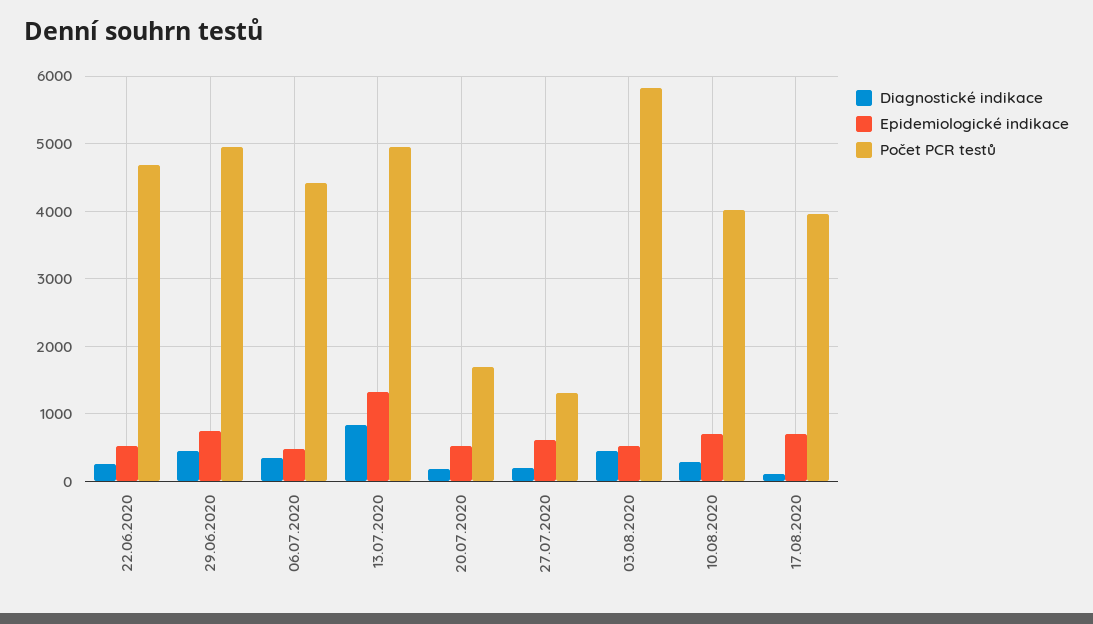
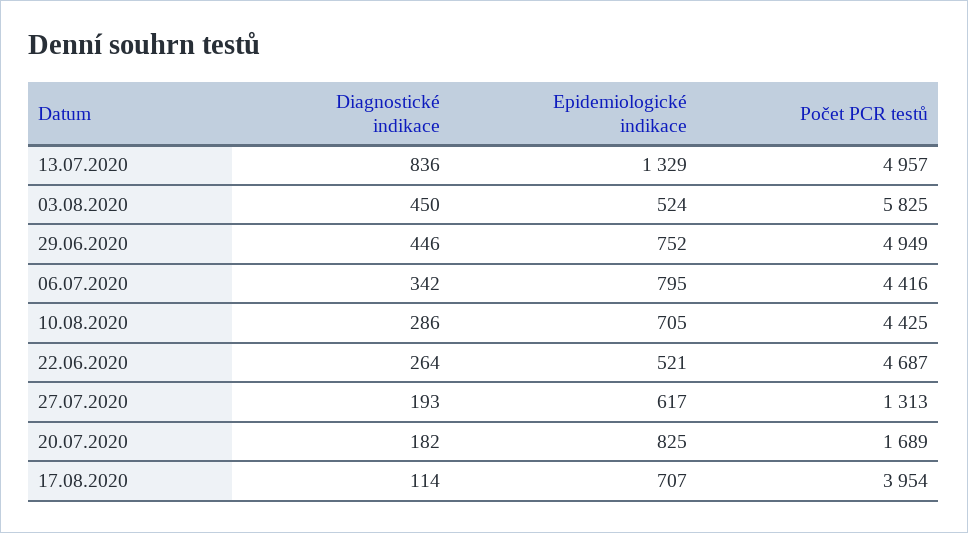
Epidemiologické indikace, 06.07.2020: 500 -> 795
Epidemiologické indikace, 20.07.2020: 500 -> 825
Počet PCR testů, 10.08.2020: 4000 -> 4425

